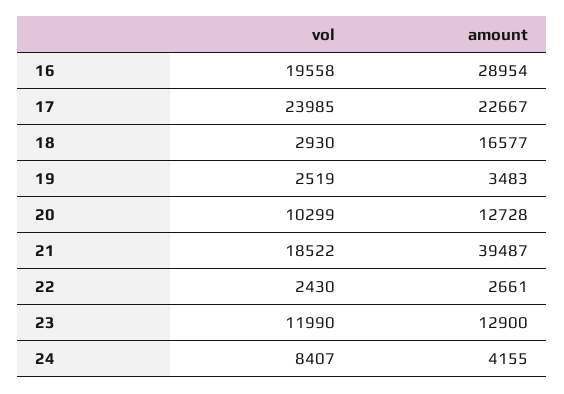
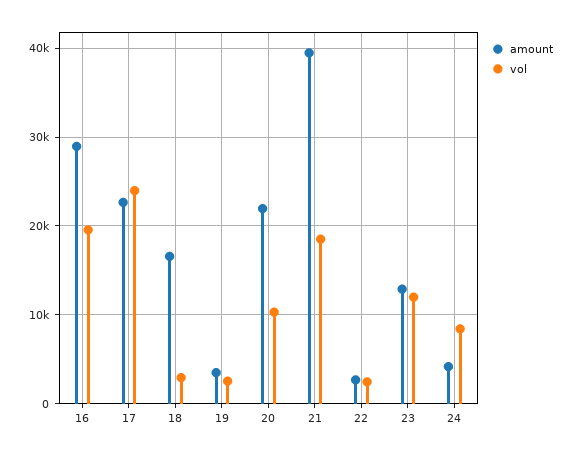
amount, 20: 12728 -> 22000

